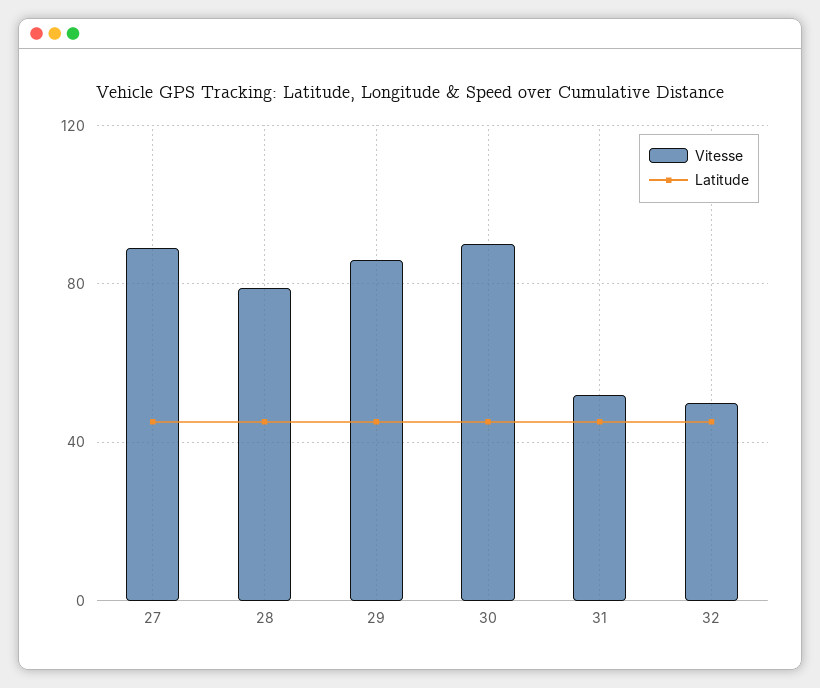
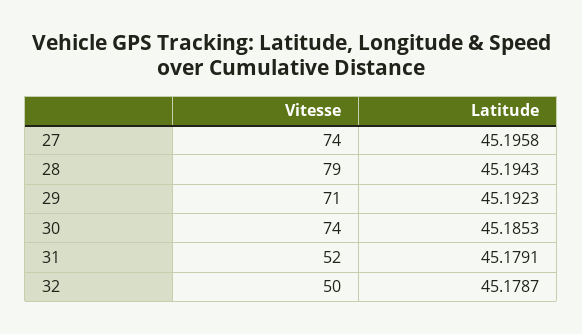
Vitesse, 27: 90 -> 74
Vitesse, 29: 85 -> 71
Vitesse, 30: 90 -> 74

